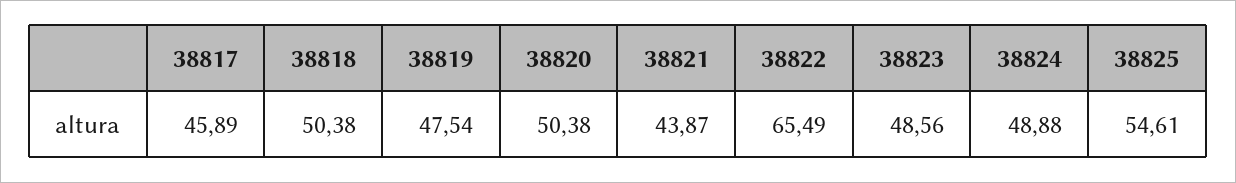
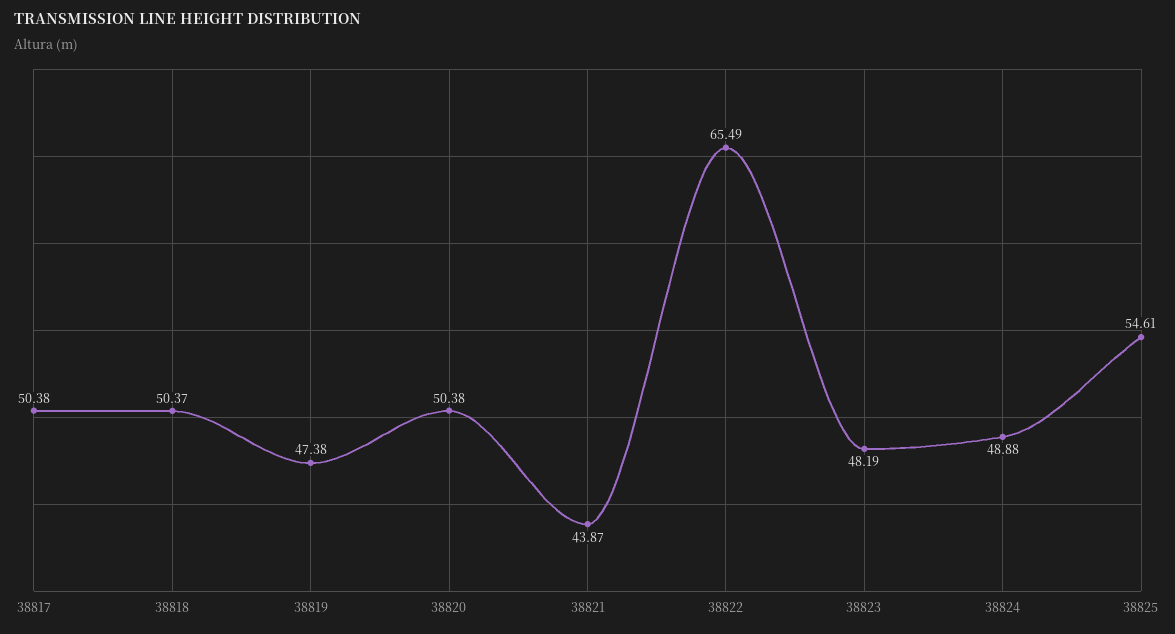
38817: 45.89 -> 50.38
38818: 50.38 -> 50.37
38819: 47.54 -> 47.38
38823: 48.56 -> 48.19

